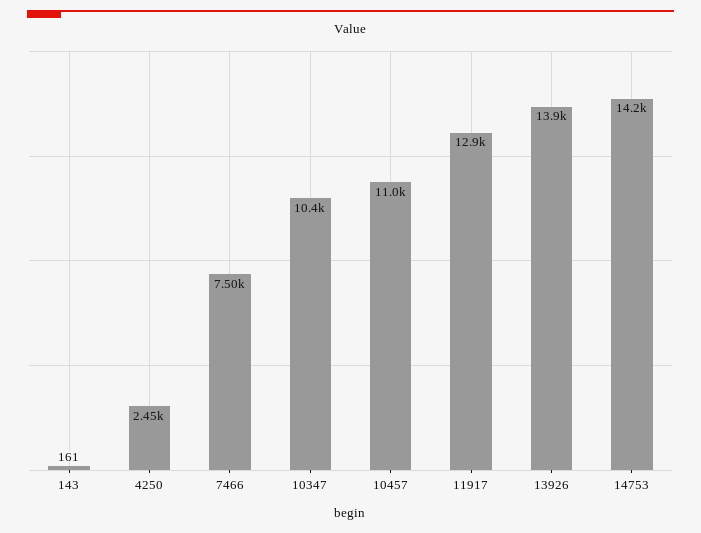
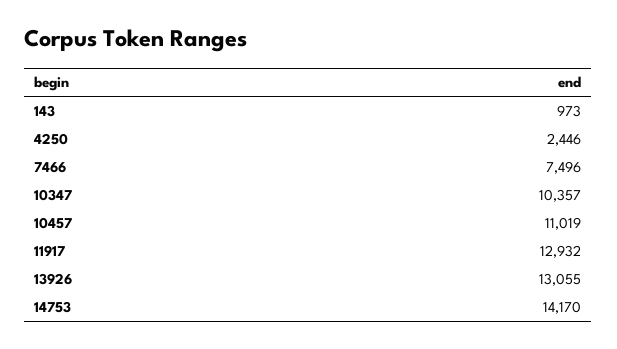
143: 161 -> 973
13926: 13900 -> 13055

